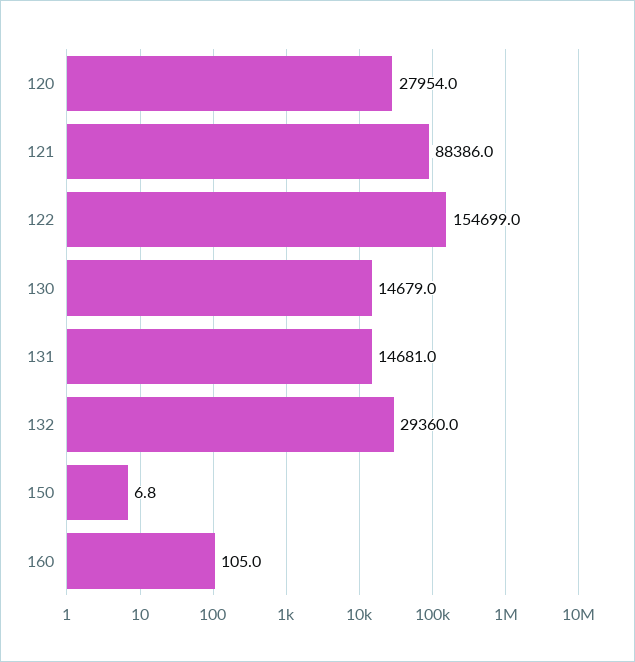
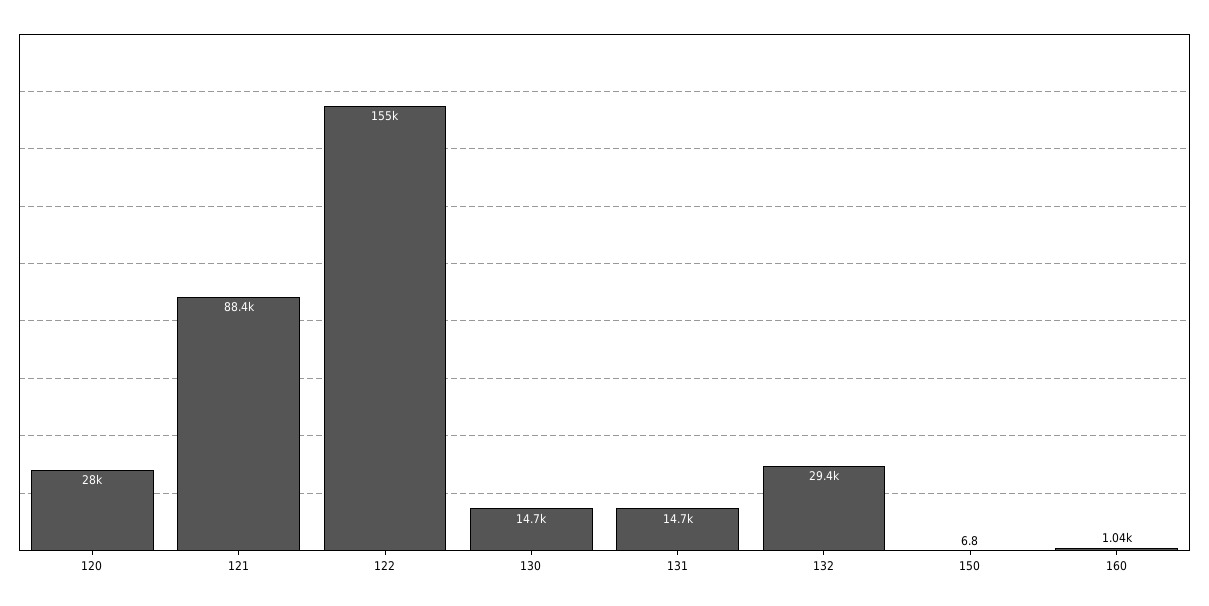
160: 105 -> 1040

